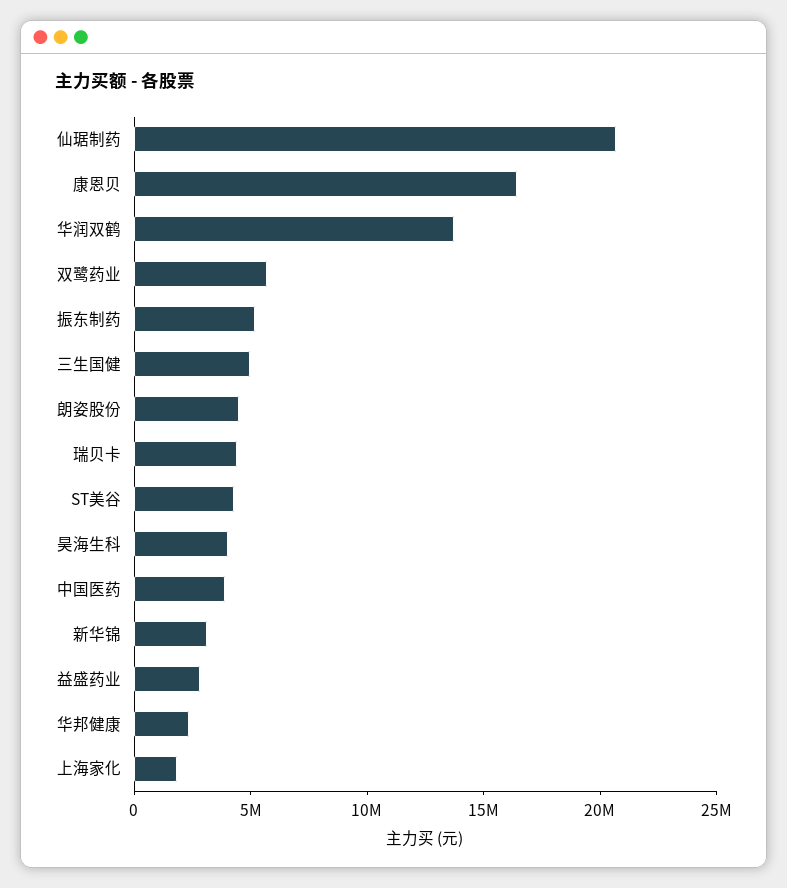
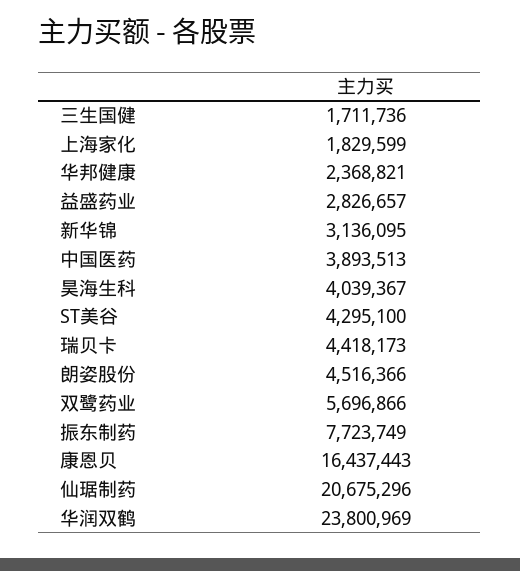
华润双鹤: 14000000 -> 23800969
振东制药: 5000000 -> 7723749
三生国健: 5000000 -> 1711736

